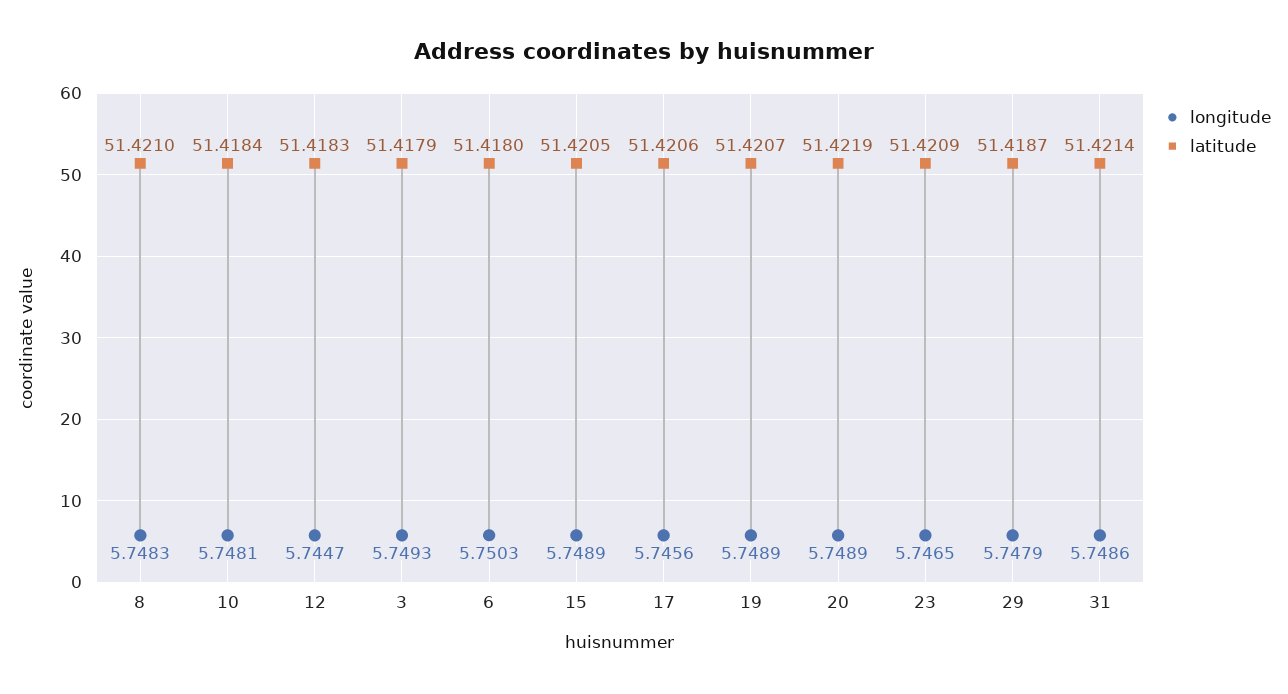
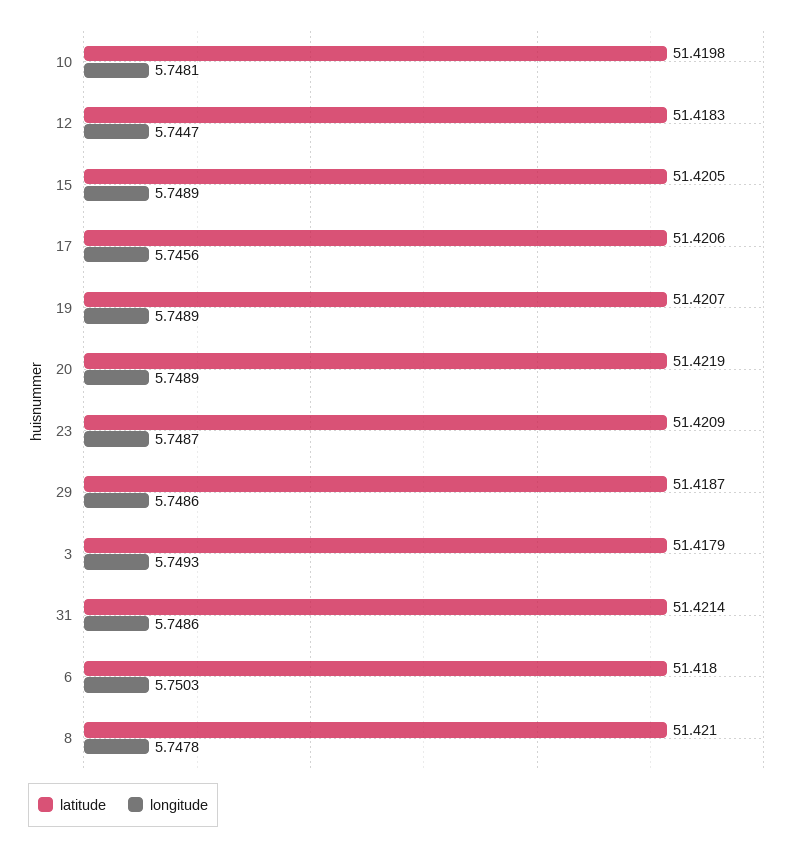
longitude, 8: 5.7483 -> 5.7478
latitude, 10: 51.4184 -> 51.4198
longitude, 23: 5.7465 -> 5.7487
longitude, 29: 5.7479 -> 5.7486

